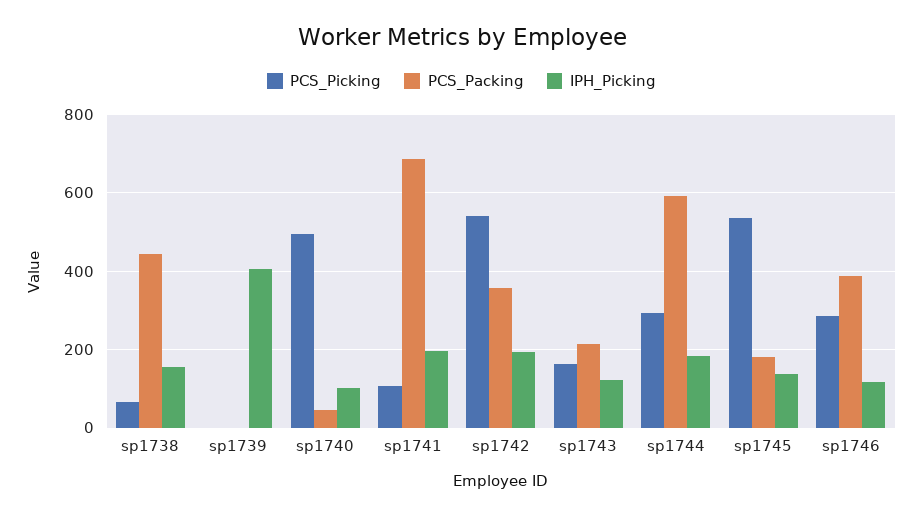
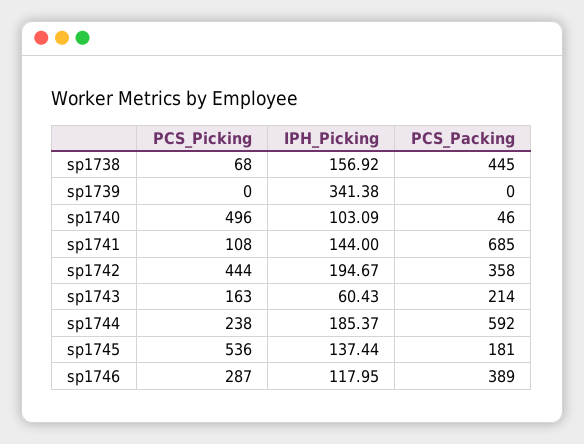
IPH_Picking, sp1739: 400 -> 341.38
IPH_Picking, sp1741: 200 -> 144
PCS_Picking, sp1742: 540 -> 444
IPH_Picking, sp1743: 120 -> 60.43
PCS_Picking, sp1744: 300 -> 238

